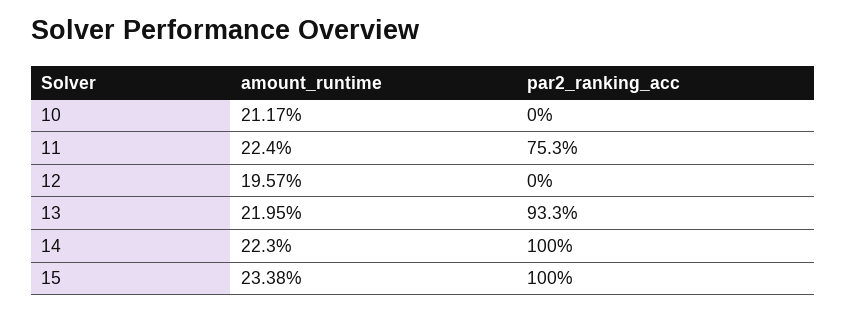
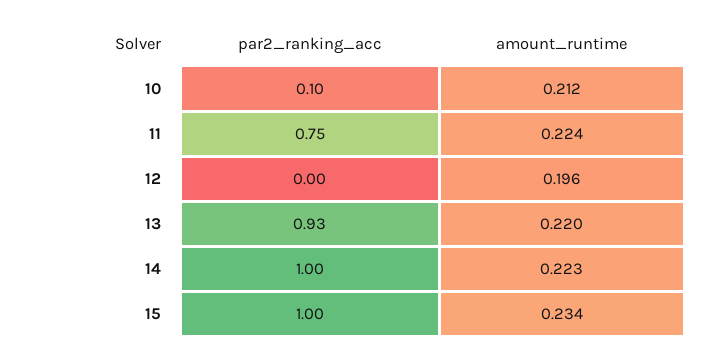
par2_ranking_acc, 10: 0 -> 0.1

